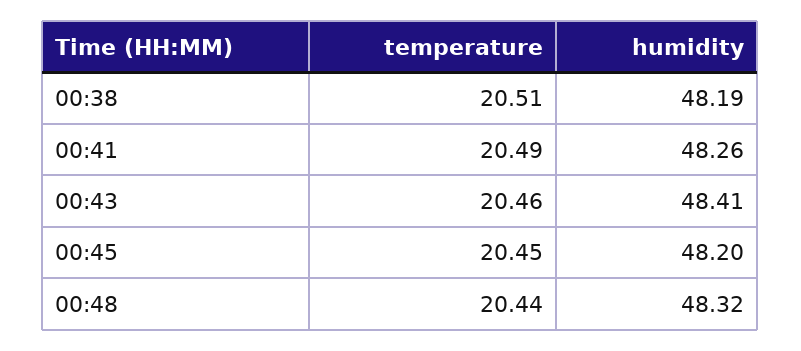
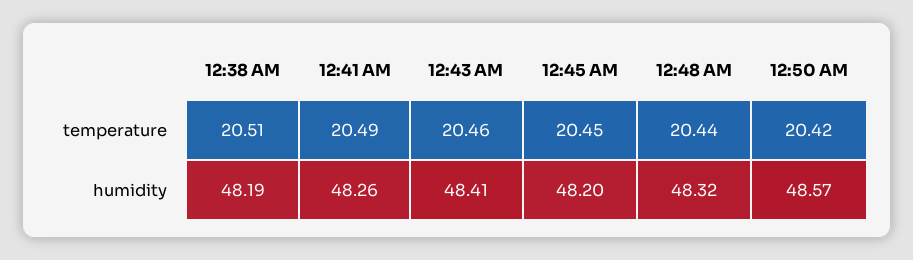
temperature, 12:50 AM: none -> 20.42
humidity, 12:50 AM: none -> 48.57

